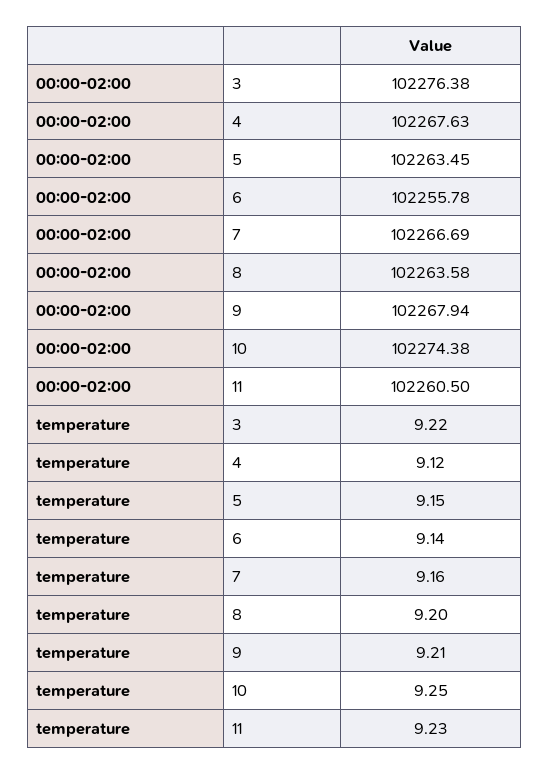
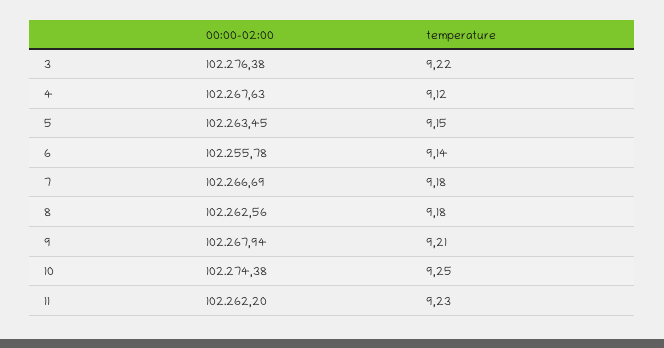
00:00-02:00, 8: 102263.58 -> 102262.56
00:00-02:00, 11: 102260.5 -> 102262.2
temperature, 7: 9.16 -> 9.18
temperature, 8: 9.2 -> 9.18

